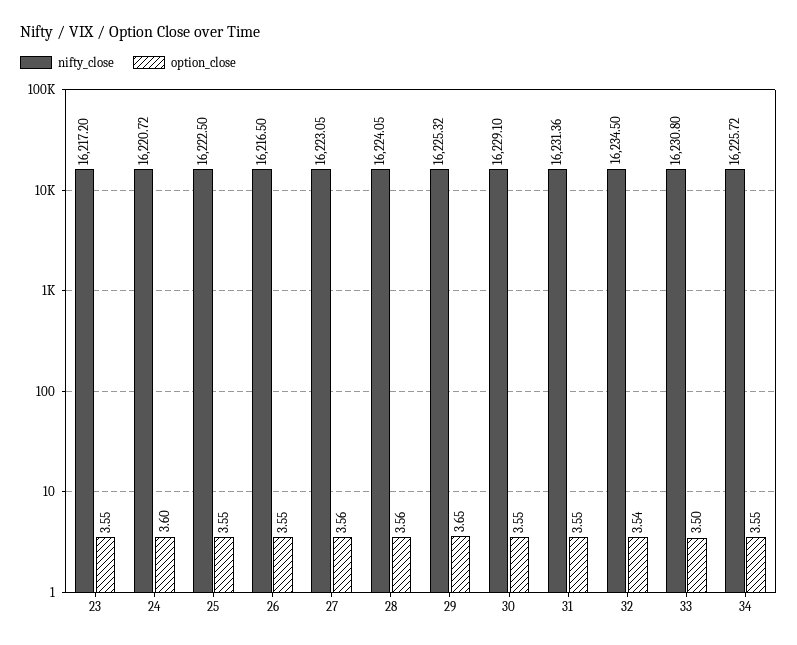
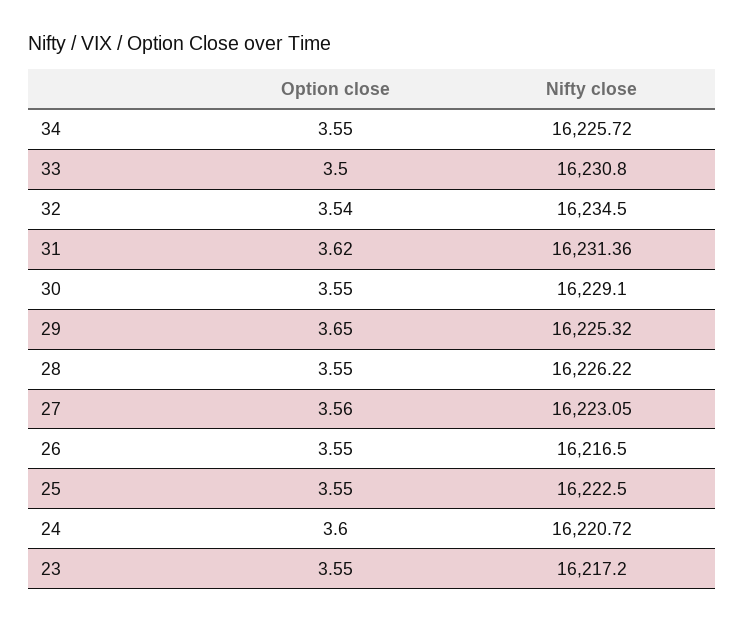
nifty_close, 28: 16224.05 -> 16226.22
option_close, 28: 3.56 -> 3.55
option_close, 31: 3.55 -> 3.62

